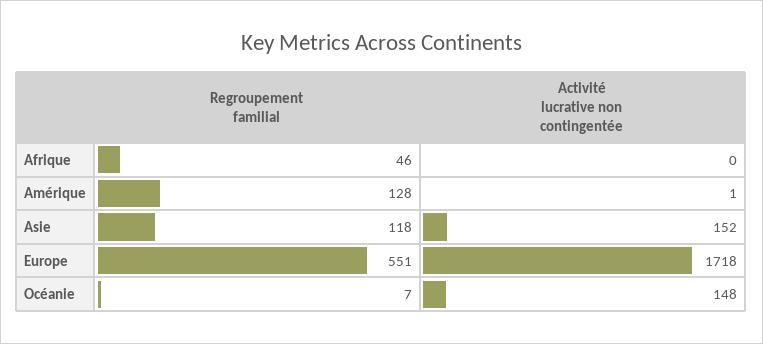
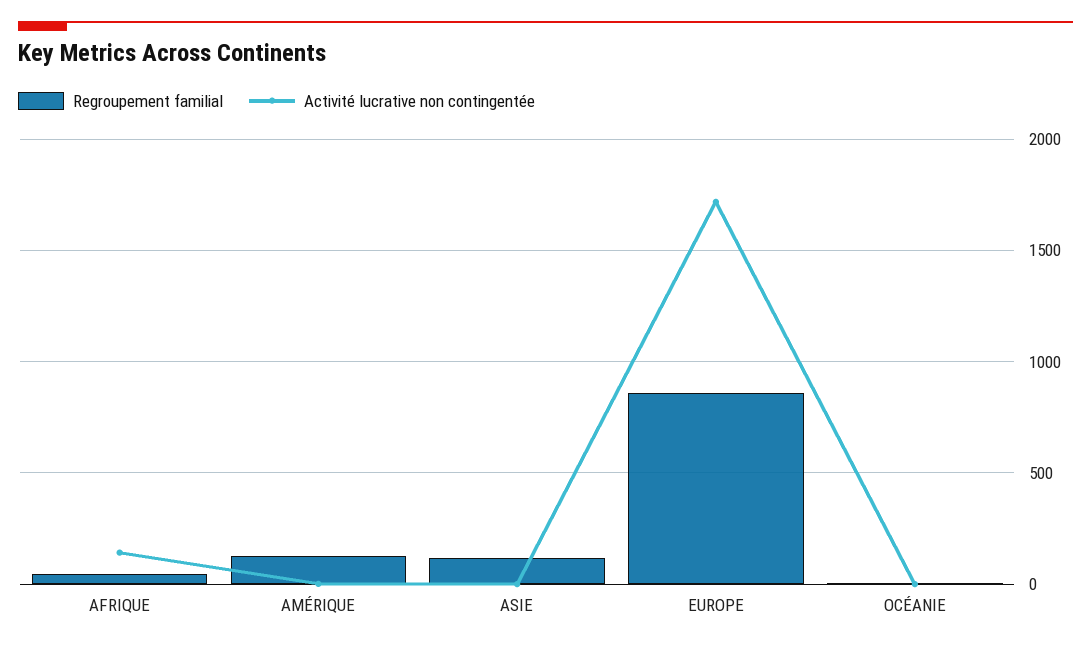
Activité lucrative non contingentée, Afrique: 0 -> 150
Activité lucrative non contingentée, Asie: 152 -> 0
Regroupement familial, Europe: 551 -> 850
Activité lucrative non contingentée, Océanie: 148 -> 0

